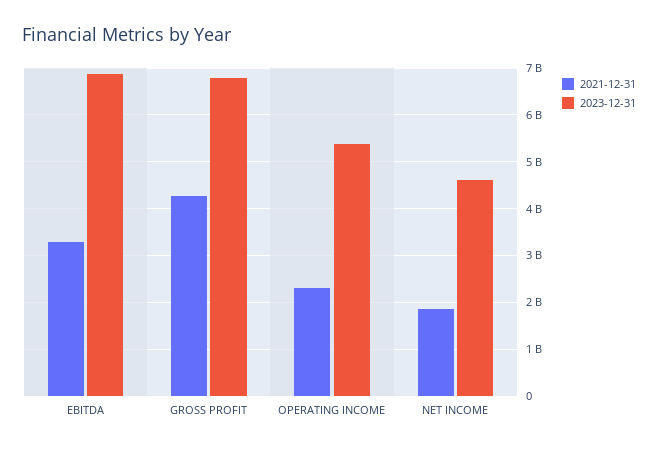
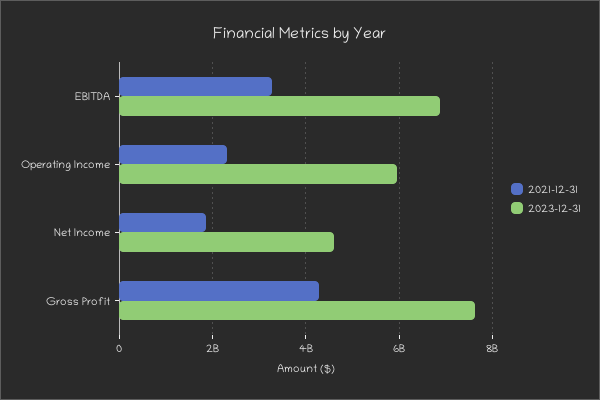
2023-12-31, GROSS PROFIT: 6800000000 -> 7600000000
2023-12-31, OPERATING INCOME: 5400000000 -> 6000000000

